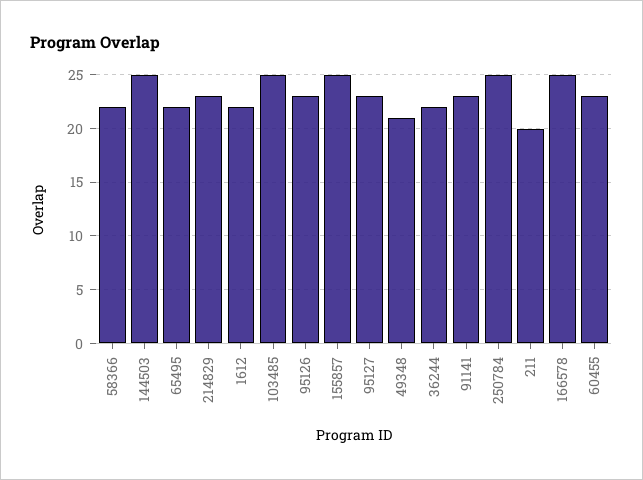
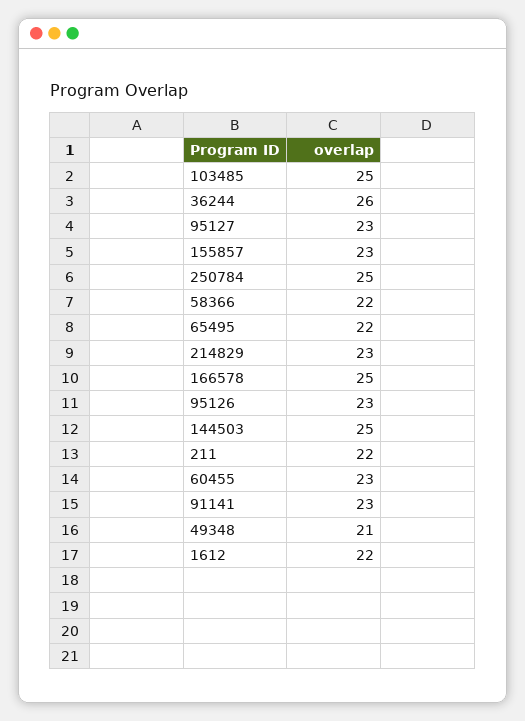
155857: 25 -> 23
36244: 22 -> 26
211: 20 -> 22

